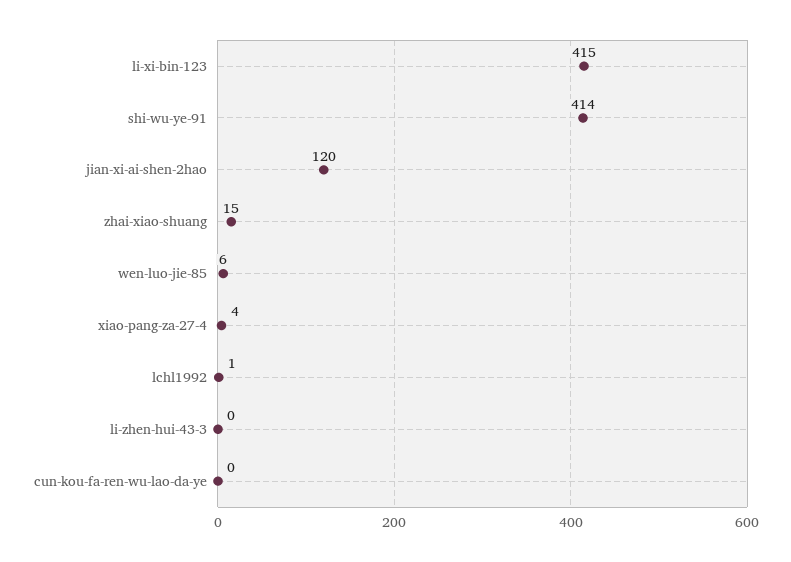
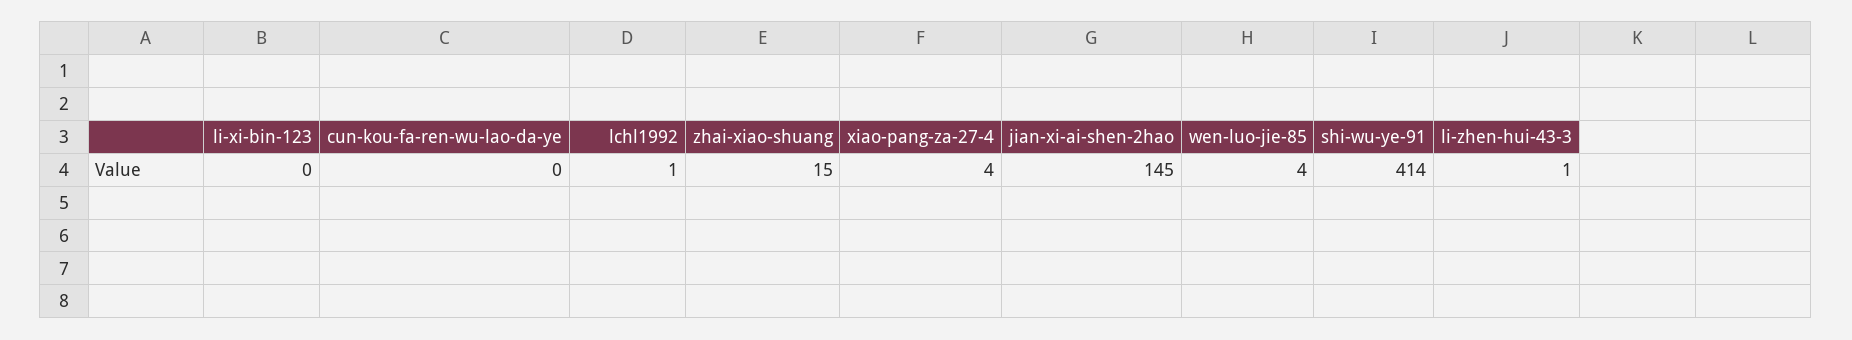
li-xi-bin-123: 415 -> 0
jian-xi-ai-shen-2hao: 120 -> 145
wen-luo-jie-85: 6 -> 4
li-zhen-hui-43-3: 0 -> 1

